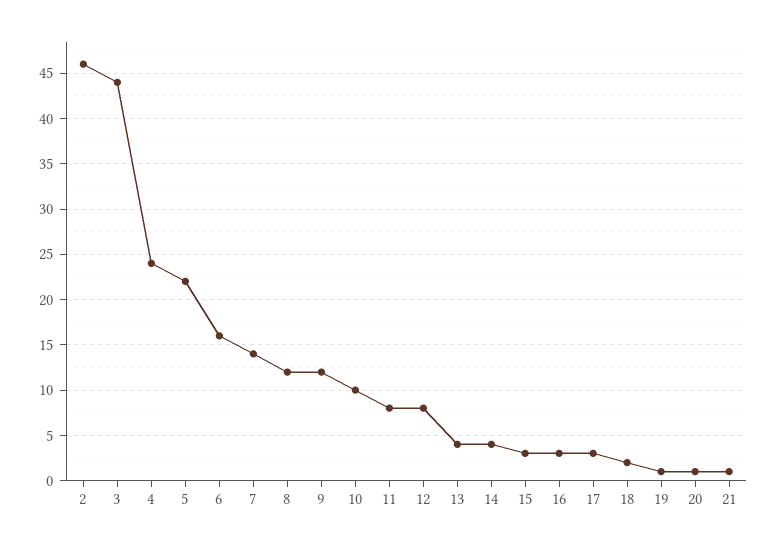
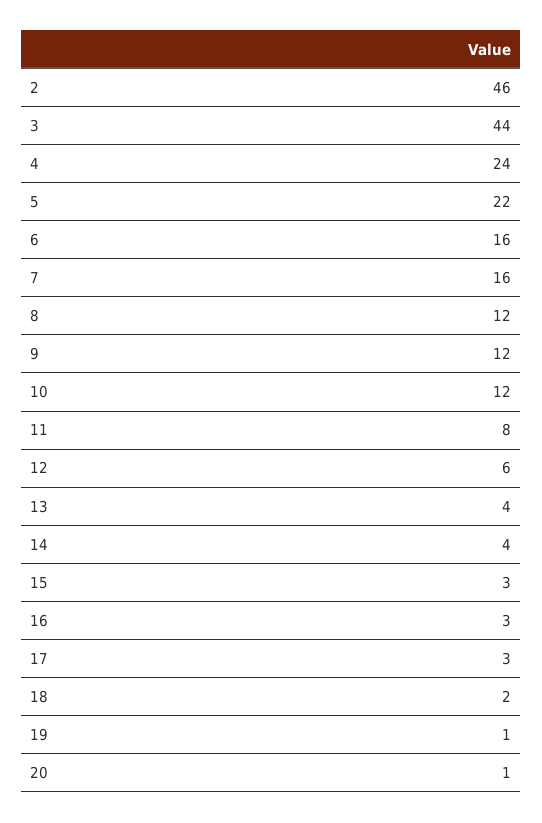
7: 14 -> 16
10: 10 -> 12
12: 8 -> 6
21: 1 -> none

